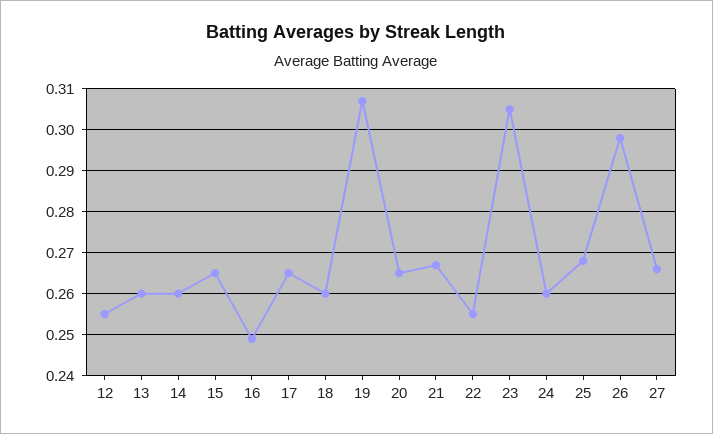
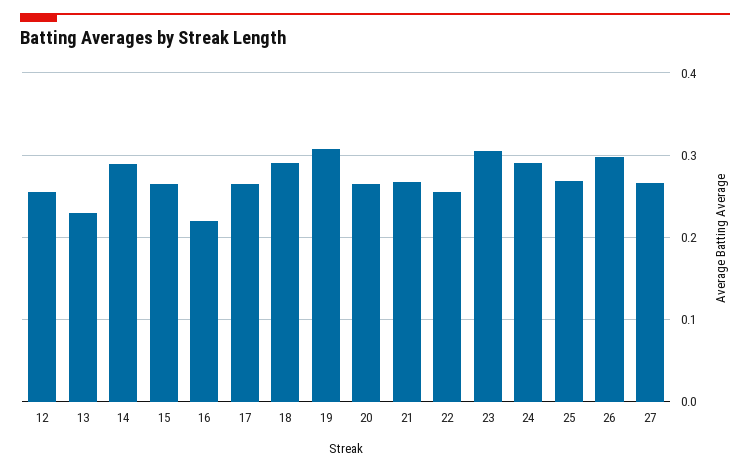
13: 0.26 -> 0.23
14: 0.26 -> 0.29
16: 0.25 -> 0.22
18: 0.26 -> 0.29
24: 0.26 -> 0.29

